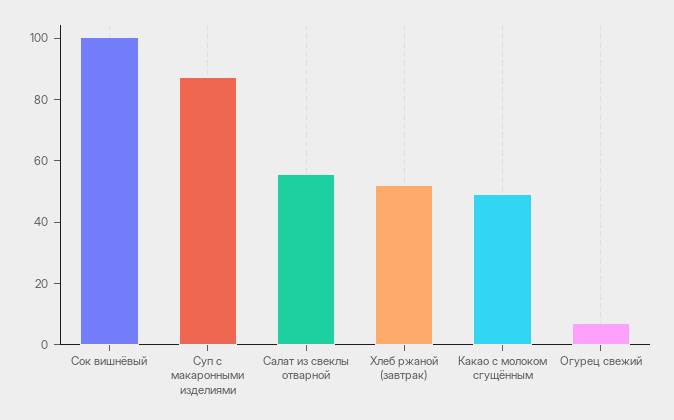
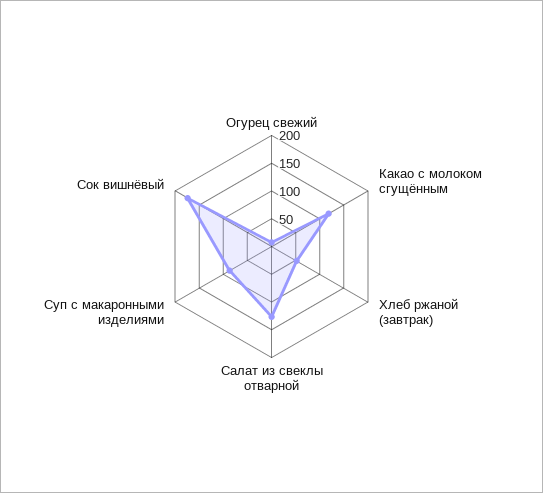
Сок вишнёвый: 100 -> 175
Салат из свеклы отварной: 55 -> 125
Какао с молоком сгущённым: 50 -> 125

